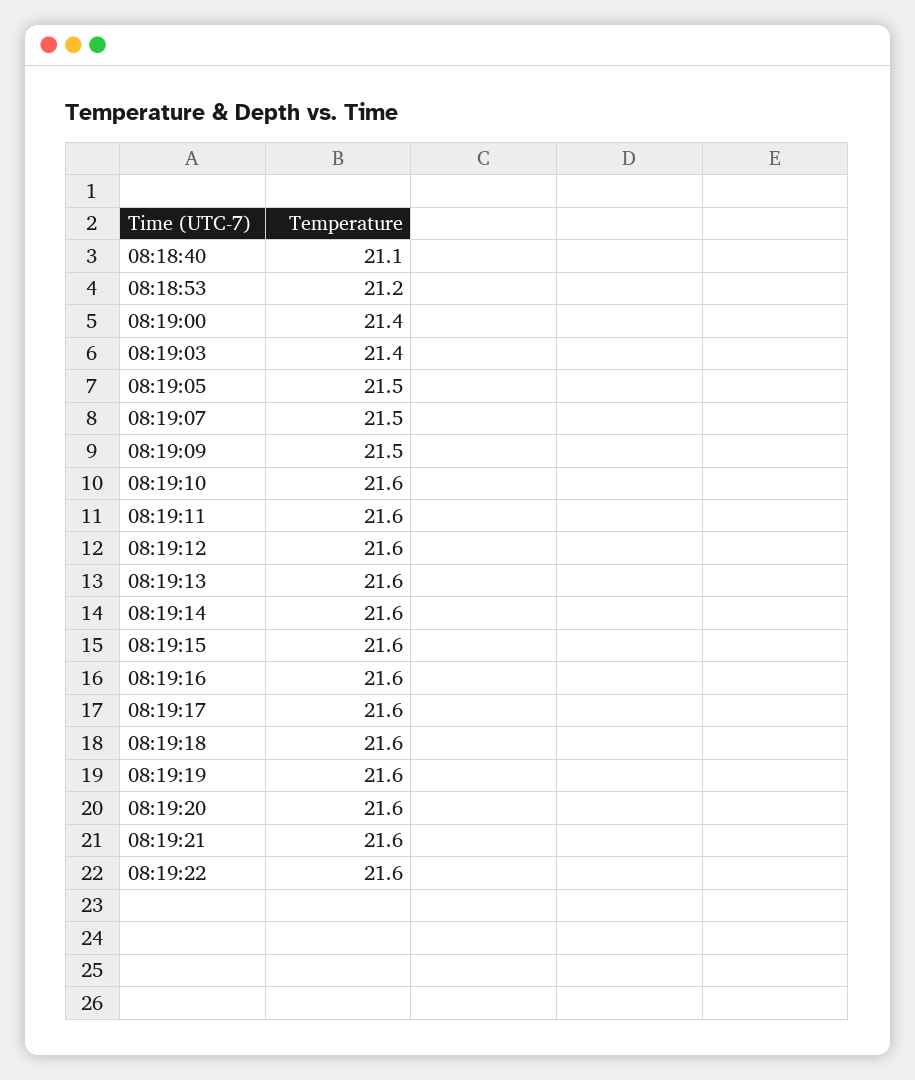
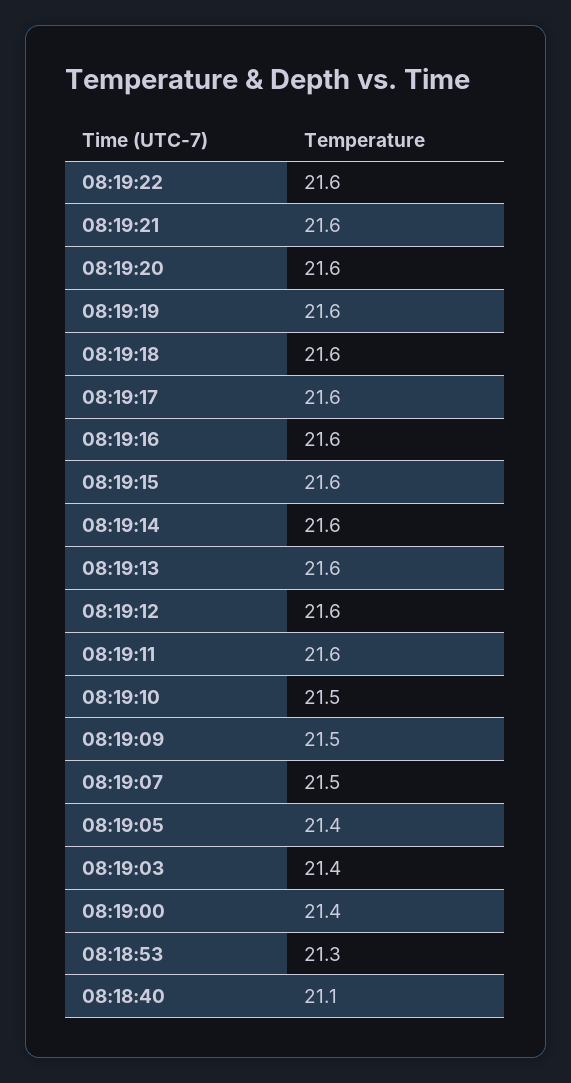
08:18:53: 21.2 -> 21.3
08:19:05: 21.5 -> 21.4
08:19:10: 21.6 -> 21.5

